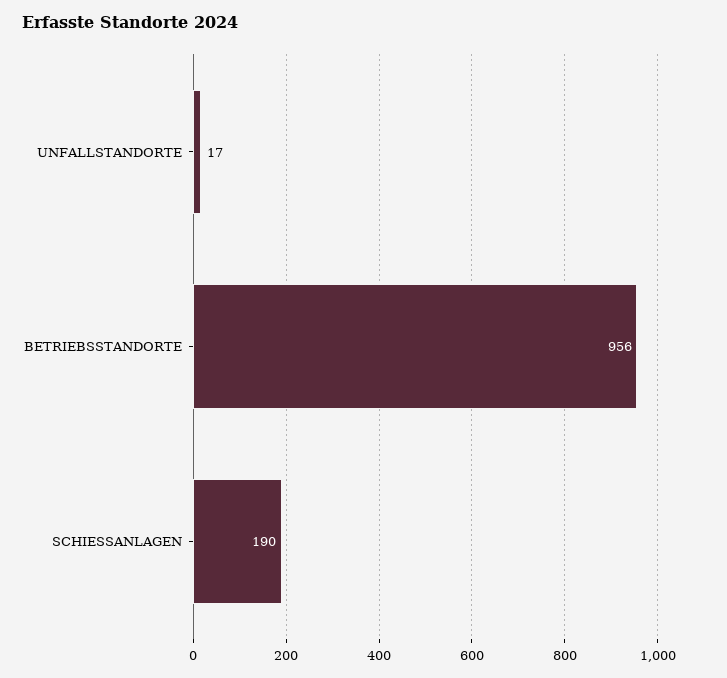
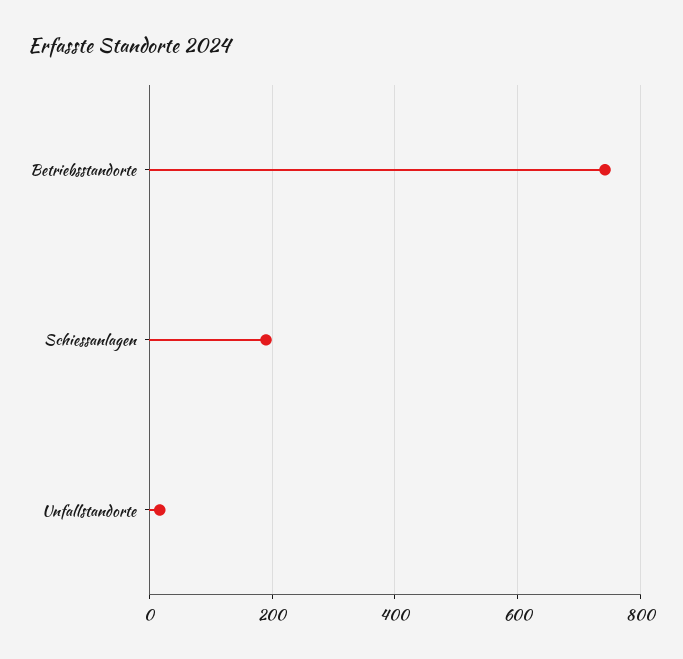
BETRIEBSSTANDORTE: 956 -> 740

